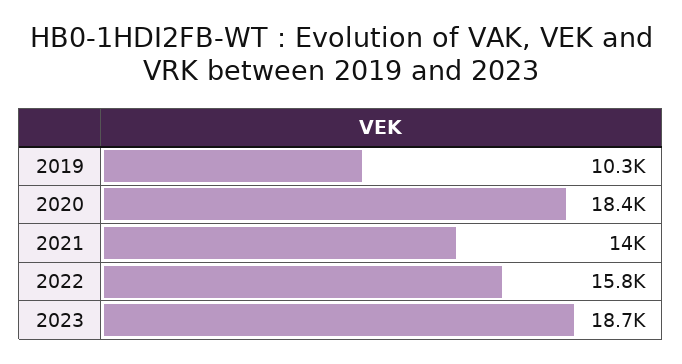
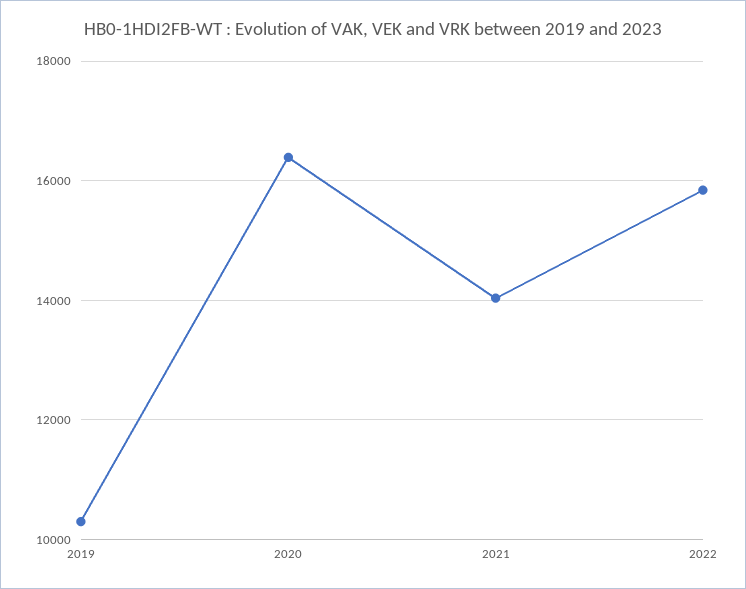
2020: 18400 -> 16400
2023: 18700 -> none

